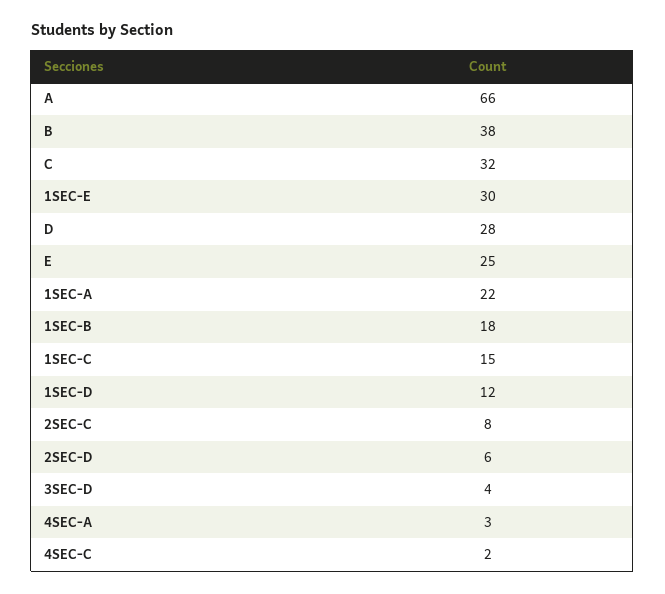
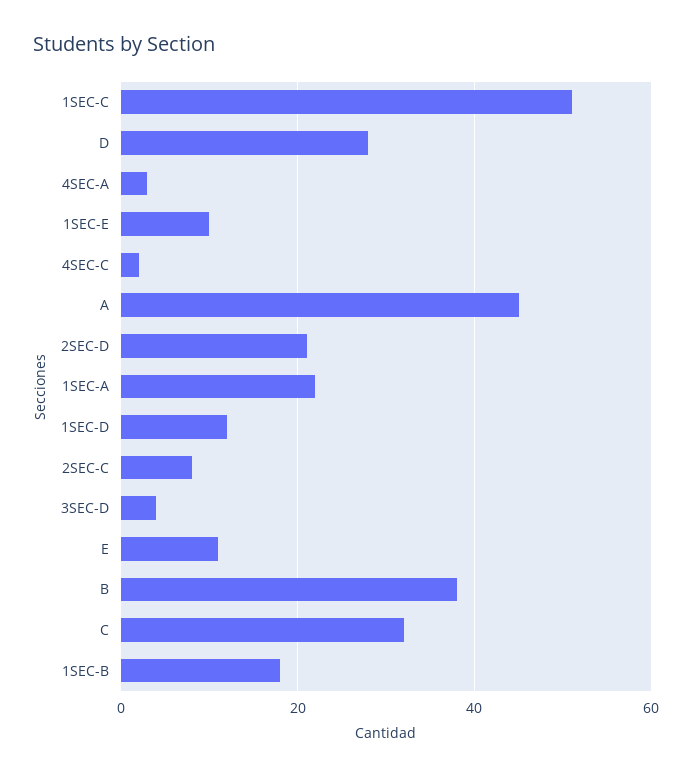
A: 66 -> 45
1SEC-E: 30 -> 10
E: 25 -> 10
1SEC-C: 15 -> 50
2SEC-D: 6 -> 20

